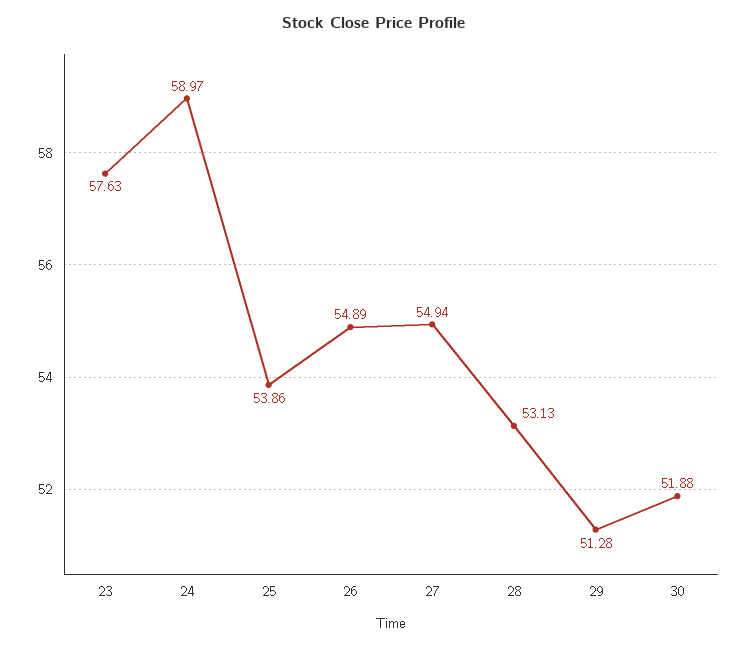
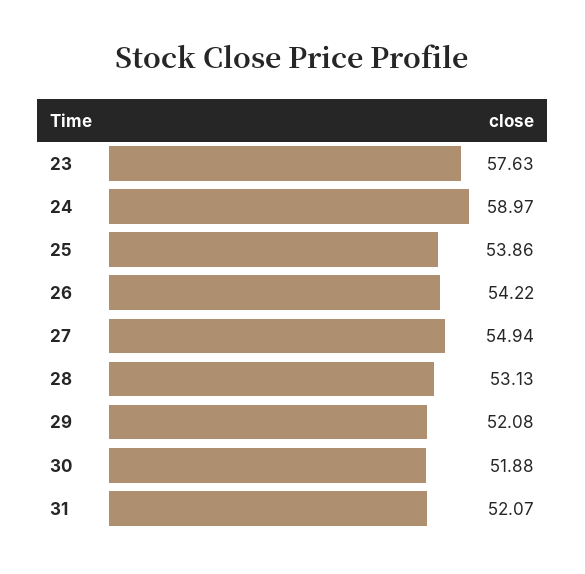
26: 54.89 -> 54.22
29: 51.28 -> 52.08
31: none -> 52.07

